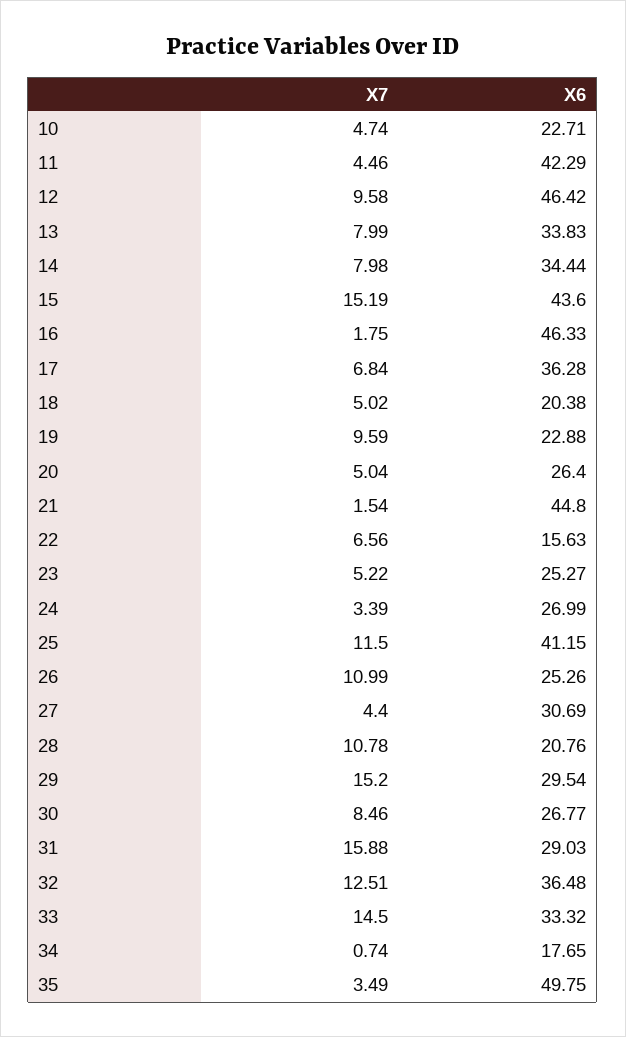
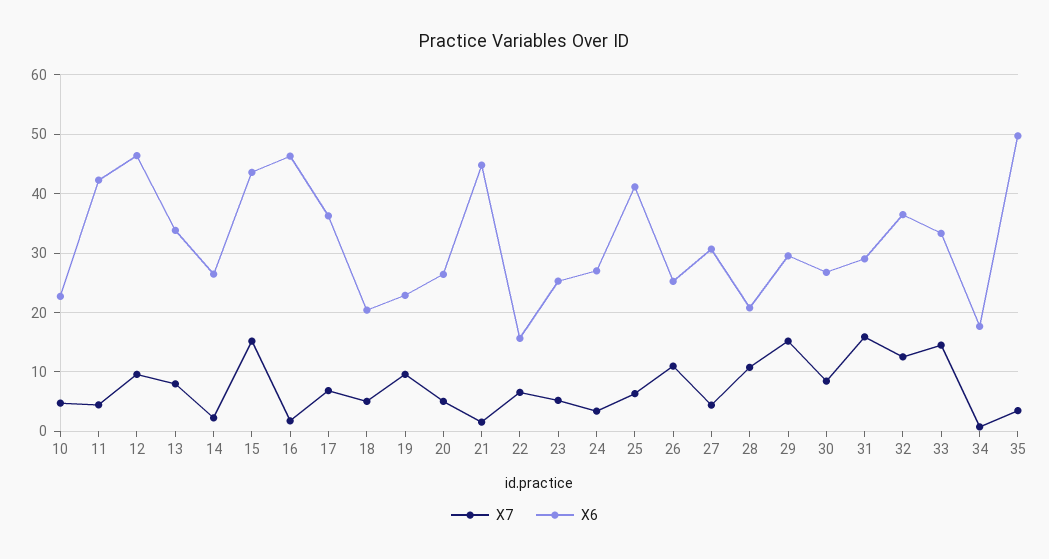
X7, 14: 7.98 -> 2
X6, 14: 34.44 -> 26
X7, 25: 11.5 -> 6

